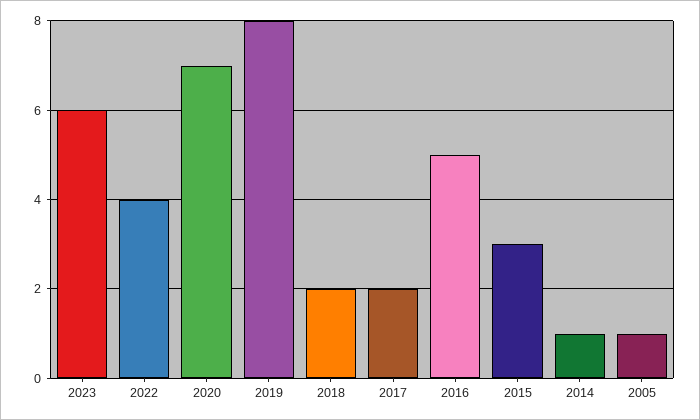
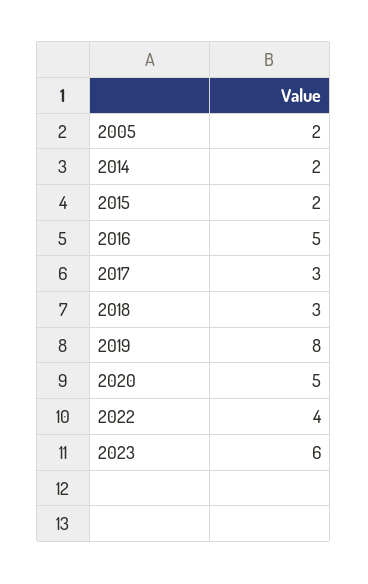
2020: 7 -> 5
2018: 2 -> 3
2017: 2 -> 3
2015: 3 -> 2
2014: 1 -> 2
2005: 1 -> 2

